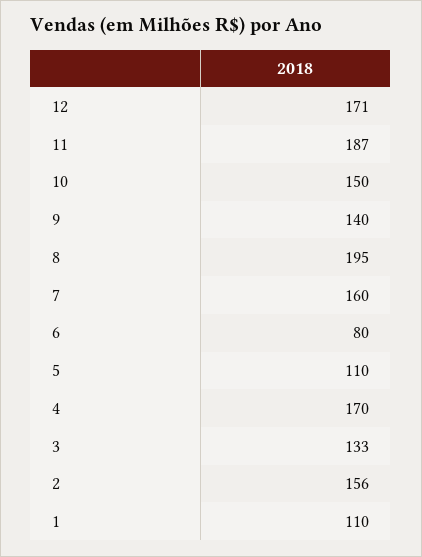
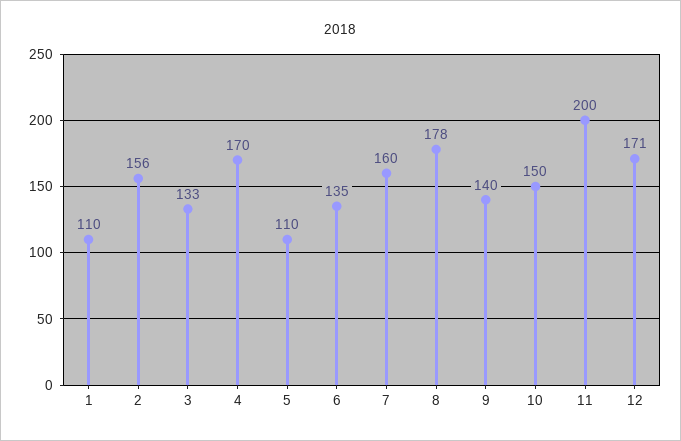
11: 187 -> 200
8: 195 -> 178
6: 80 -> 135

